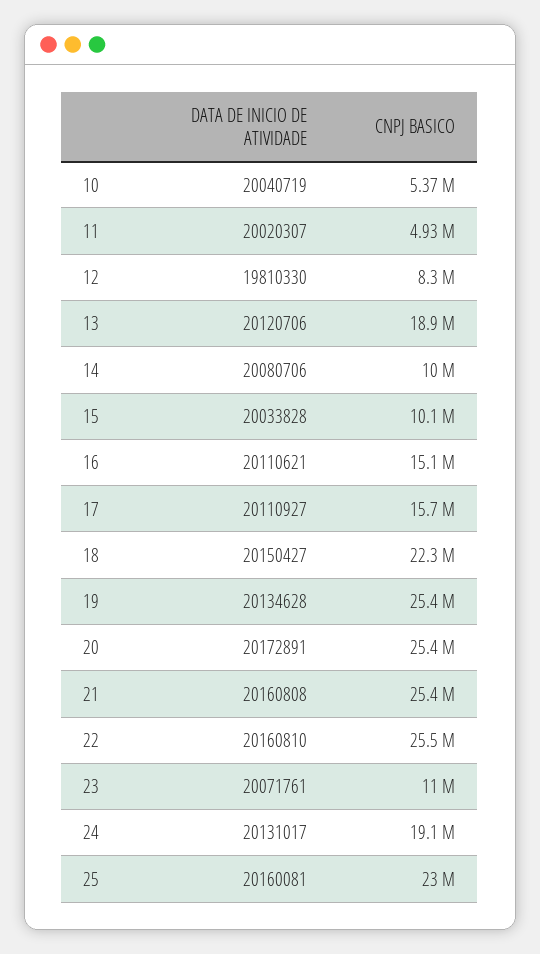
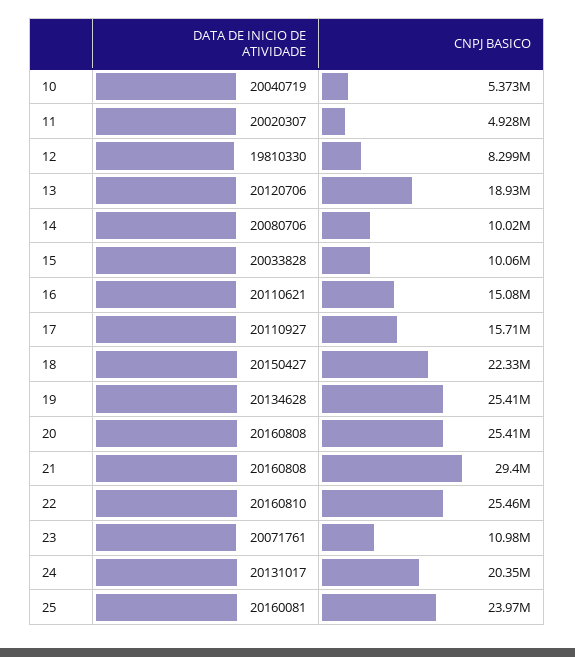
DATA DE INICIO DE ATIVIDADE, 20: 20172891 -> 20160808
CNPJ BASICO, 21: 25400000 -> 29400000
CNPJ BASICO, 24: 19100000 -> 20350000
CNPJ BASICO, 25: 23000000 -> 23970000

